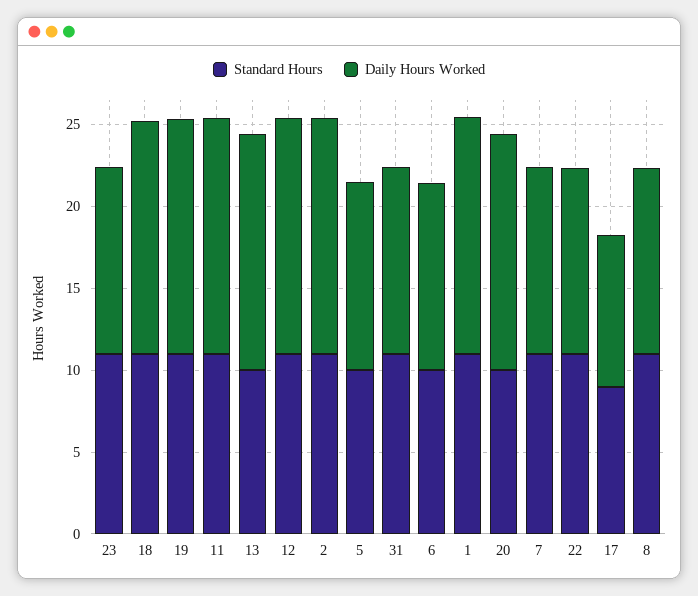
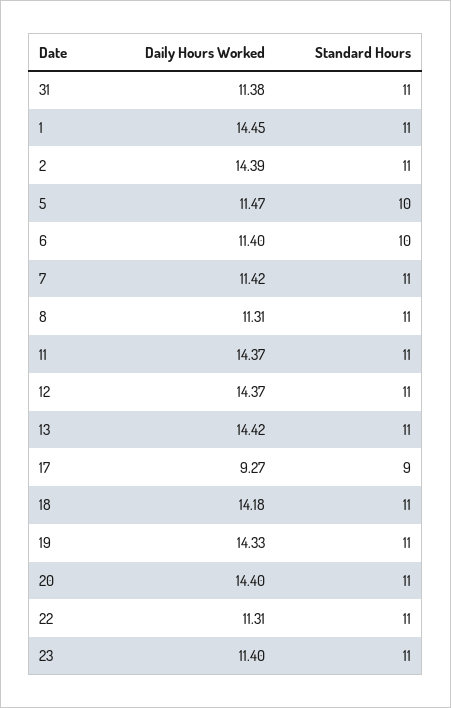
Standard Hours, 13: 10 -> 11
Standard Hours, 20: 10 -> 11

